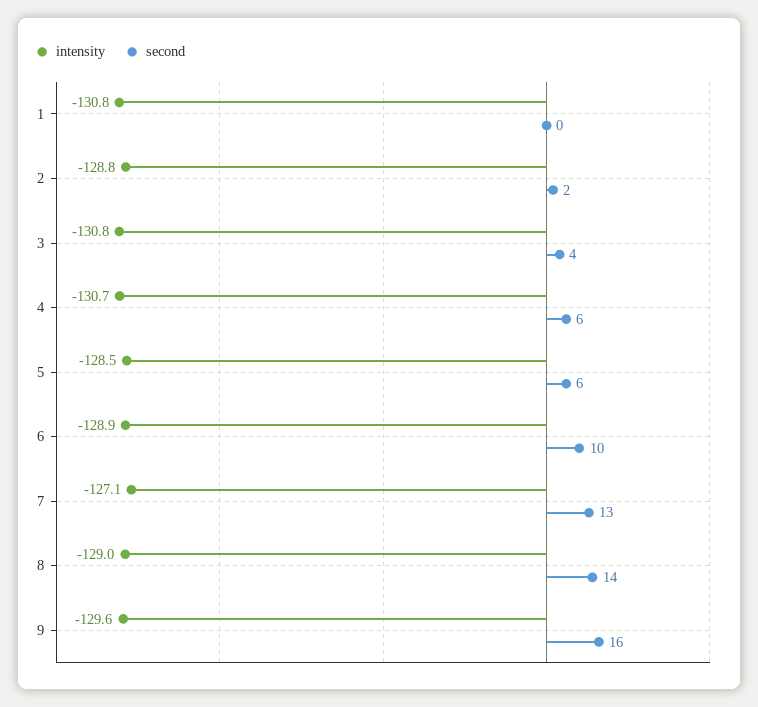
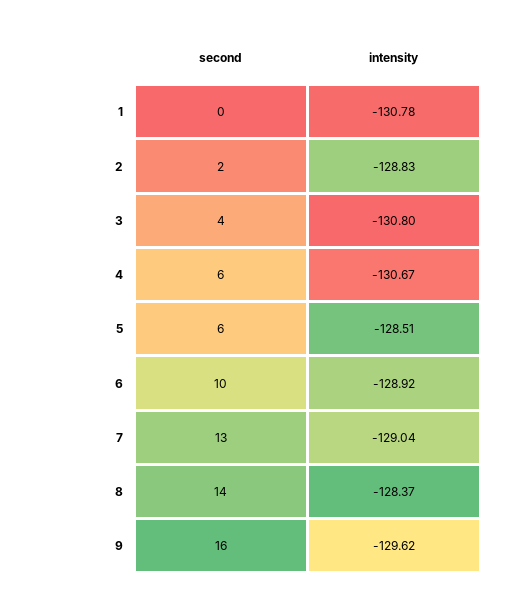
intensity, 7: -127.1 -> -129.04
intensity, 8: -129 -> -128.37

